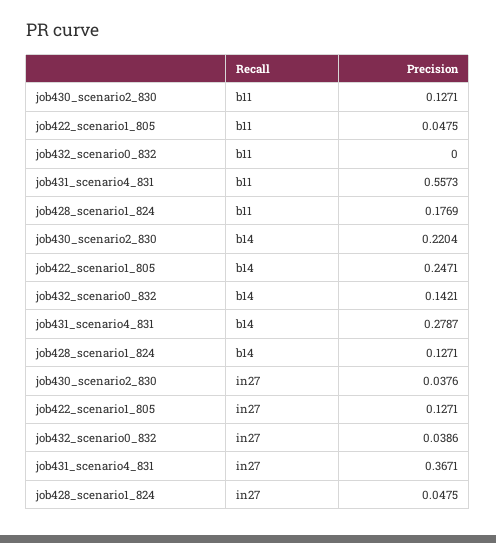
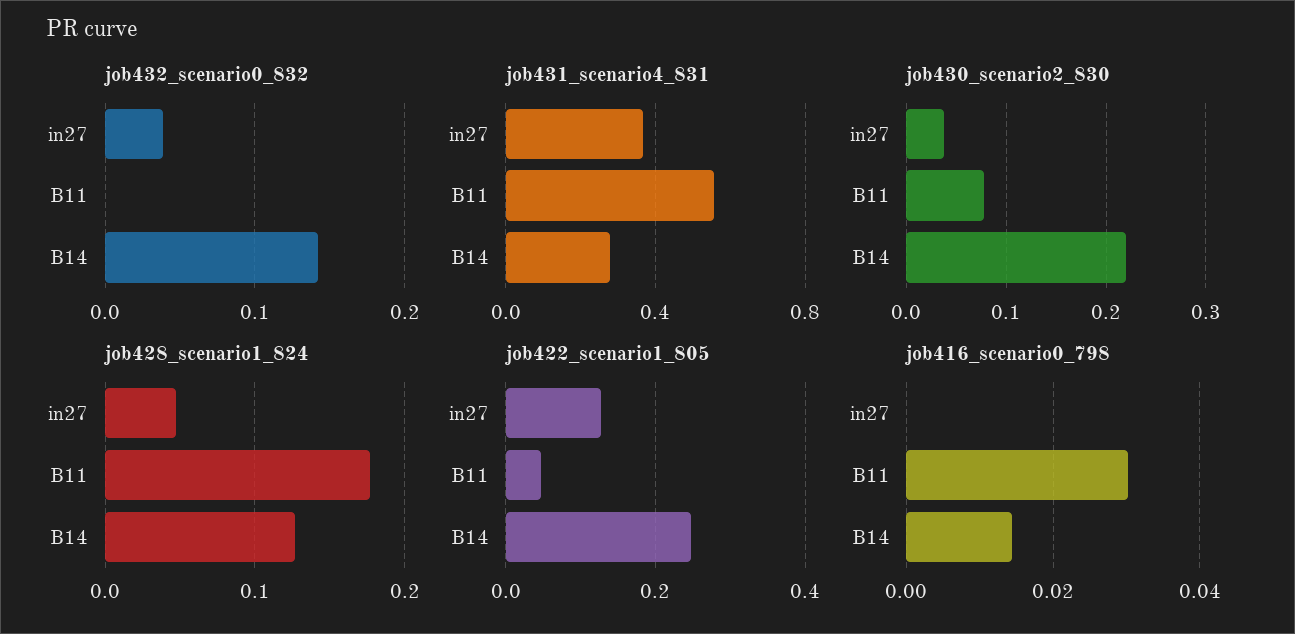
job430_scenario2_830, b11: 0.1271 -> 0.08
job416_scenario0_798, in27: none -> 0
job416_scenario0_798, b11: none -> 0.03
job416_scenario0_798, b14: none -> 0.014

